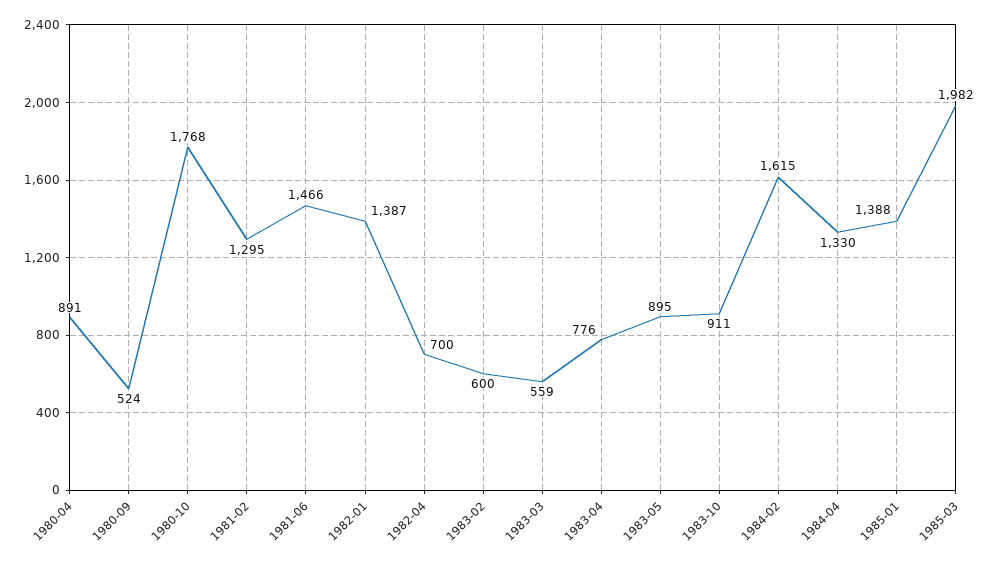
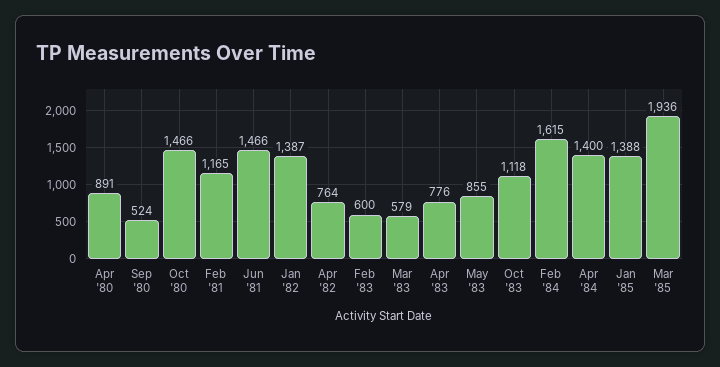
1980-10: 1768 -> 1466
1981-02: 1295 -> 1165
1982-04: 700 -> 764
1983-03: 559 -> 579
1983-05: 895 -> 855
1983-10: 911 -> 1118
1984-04: 1330 -> 1400
1985-03: 1982 -> 1936

